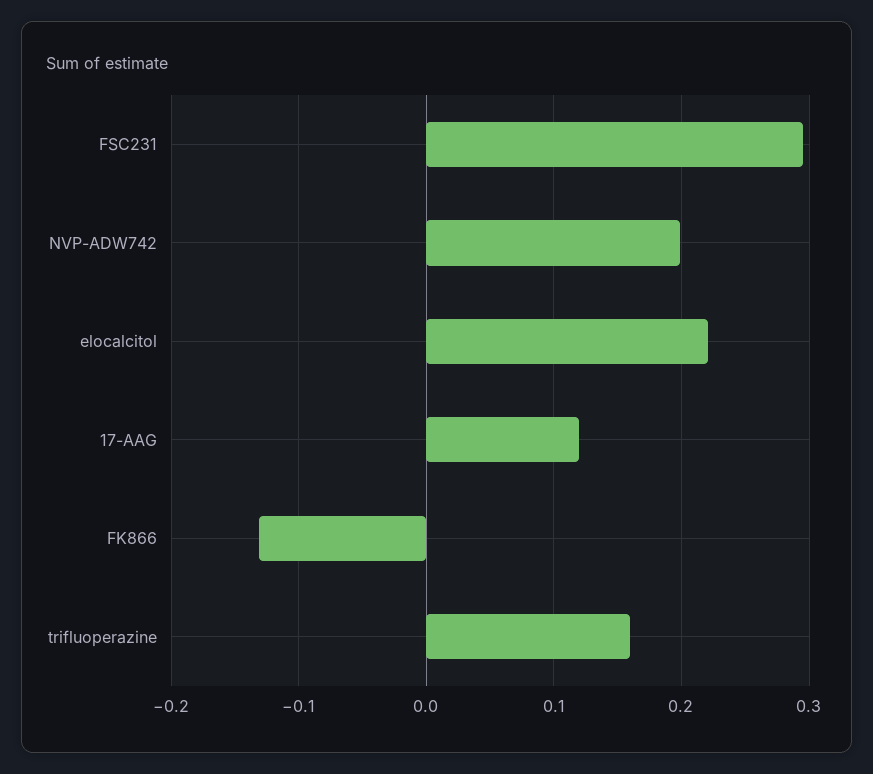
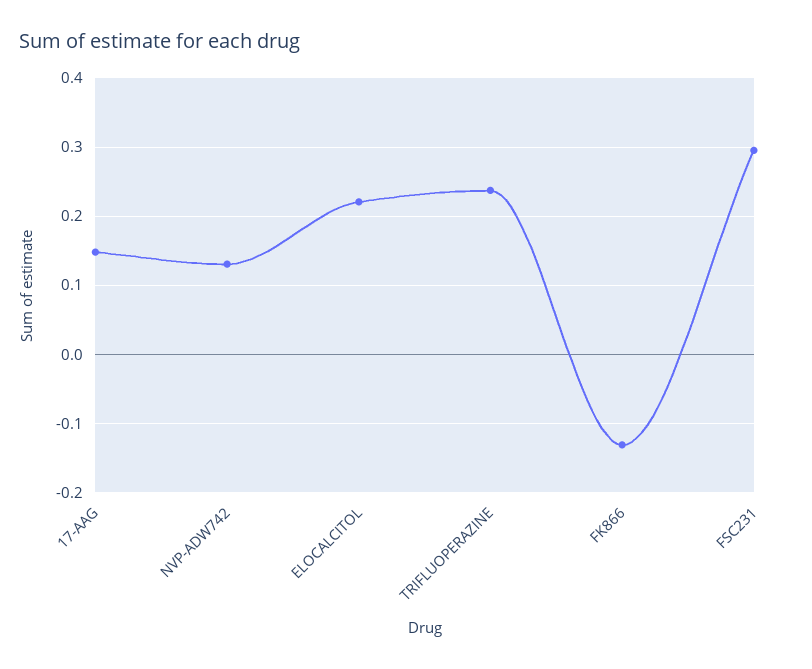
NVP-ADW742: 0.2 -> 0.13
17-AAG: 0.12 -> 0.15
trifluoperazine: 0.16 -> 0.24

